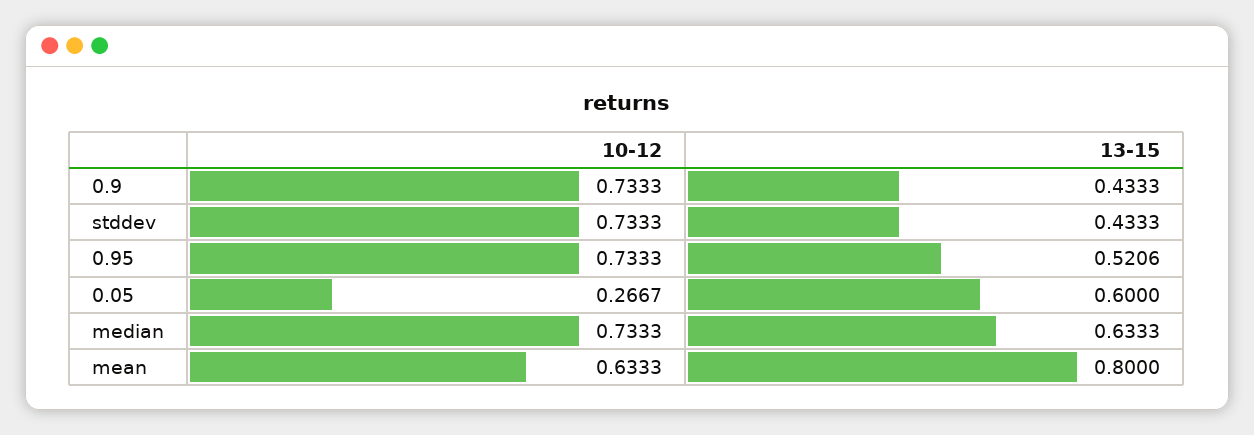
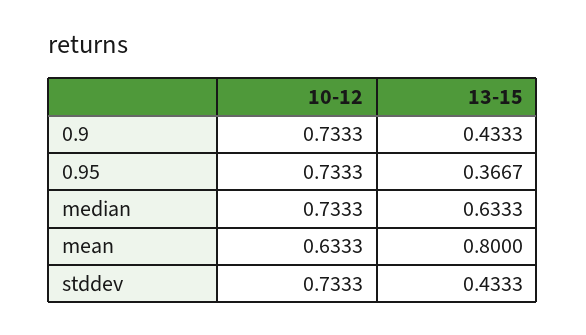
13-15, 0.95: 0.5206 -> 0.3667
10-12, 0.05: 0.2667 -> none
13-15, 0.05: 0.6 -> none

